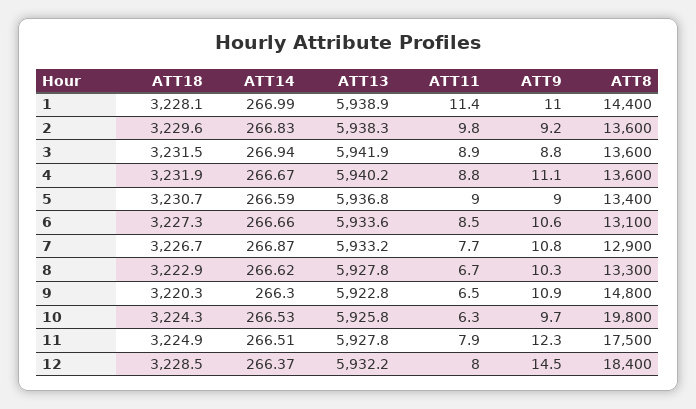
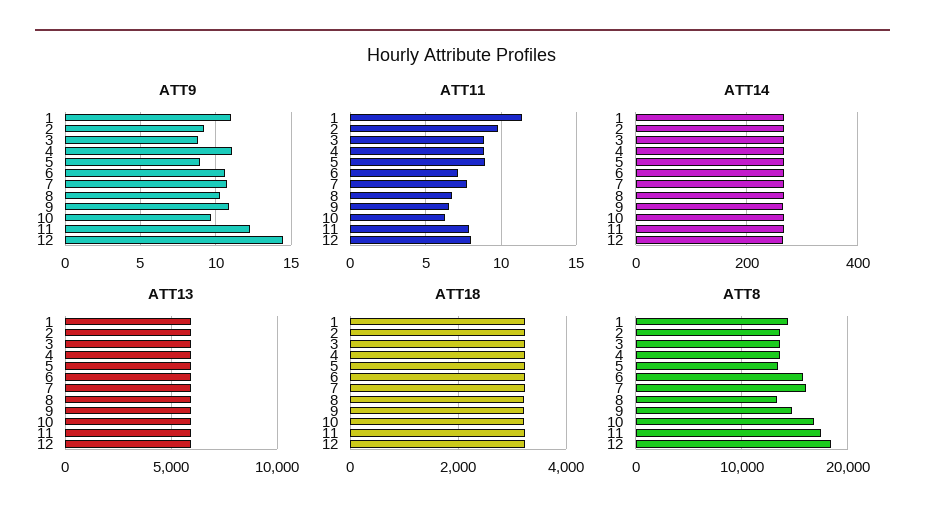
ATT11, 6: 8.5 -> 7
ATT8, 6: 13100 -> 16000
ATT8, 7: 12900 -> 16000
ATT8, 10: 19800 -> 17000

